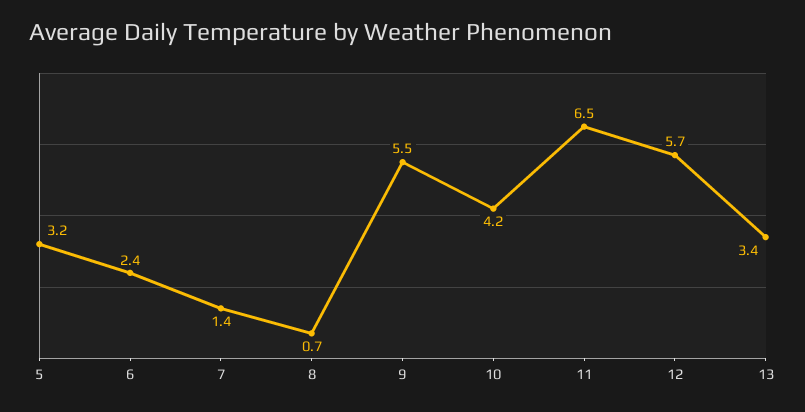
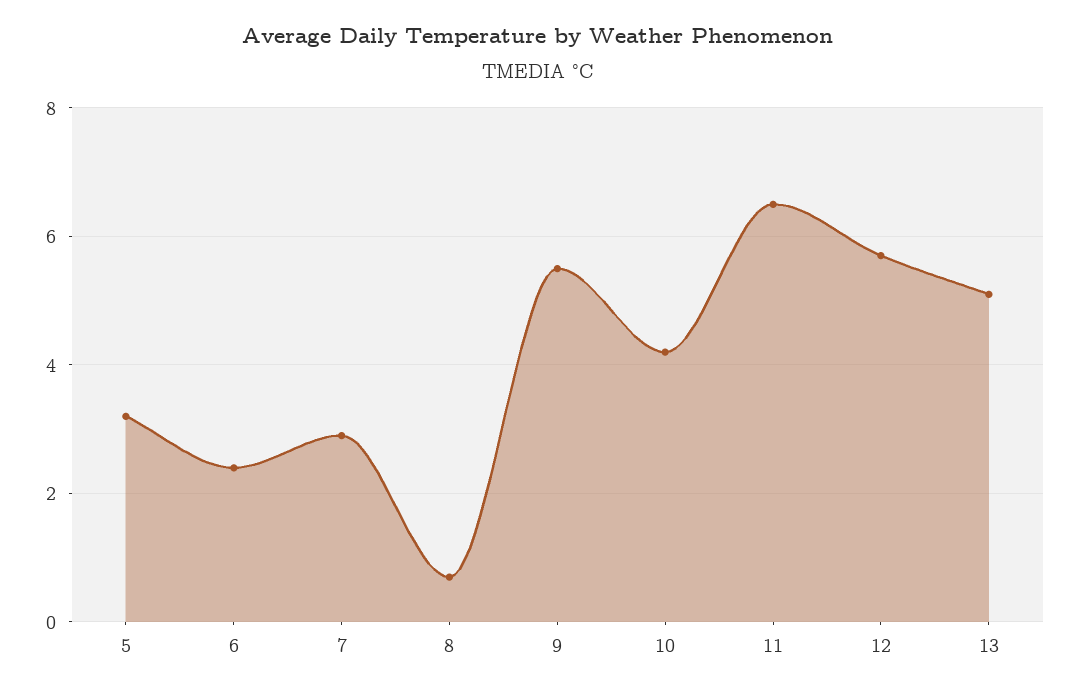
7: 1.4 -> 3
13: 3.4 -> 5

